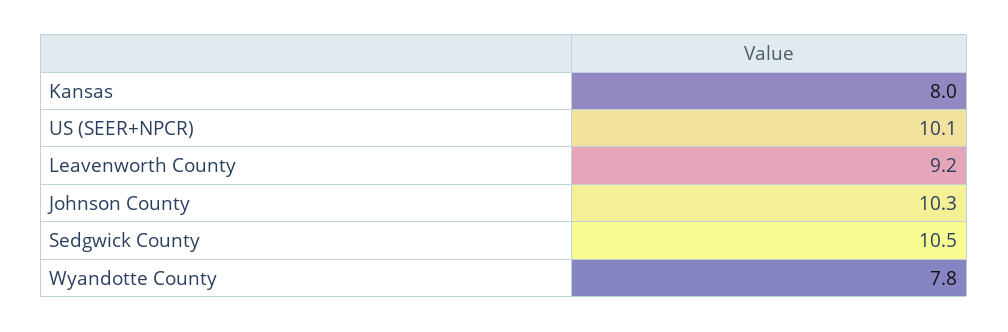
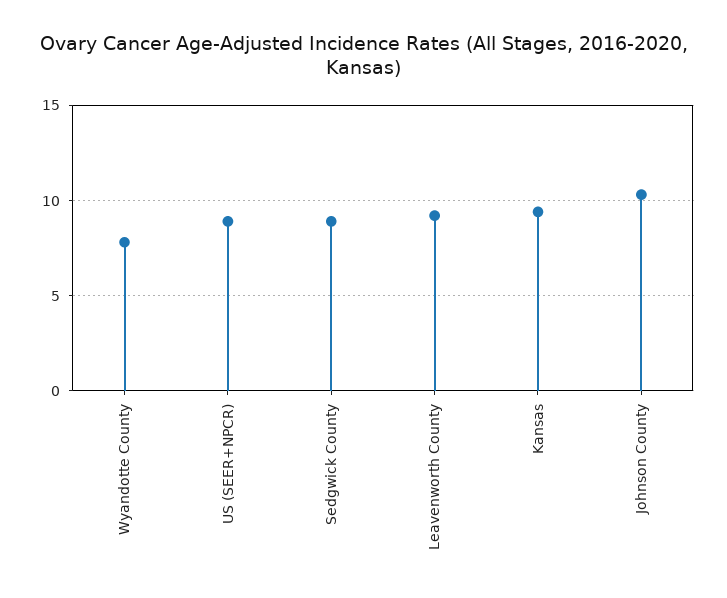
Kansas: 8 -> 9.5
US (SEER+NPCR): 10.1 -> 9
Sedgwick County: 10.5 -> 9

